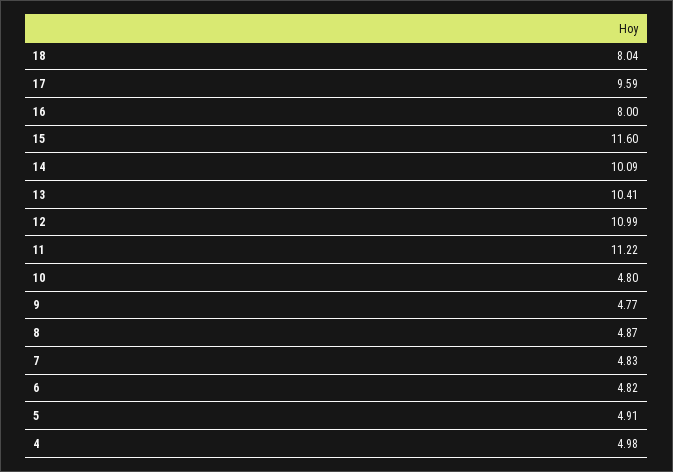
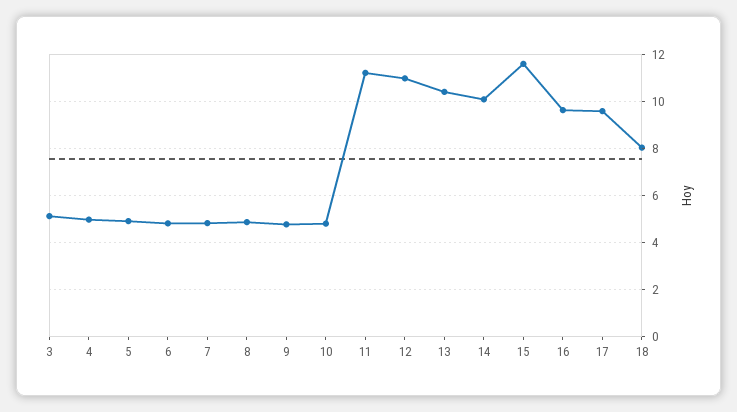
16: 8 -> 9.5
3: none -> 5

